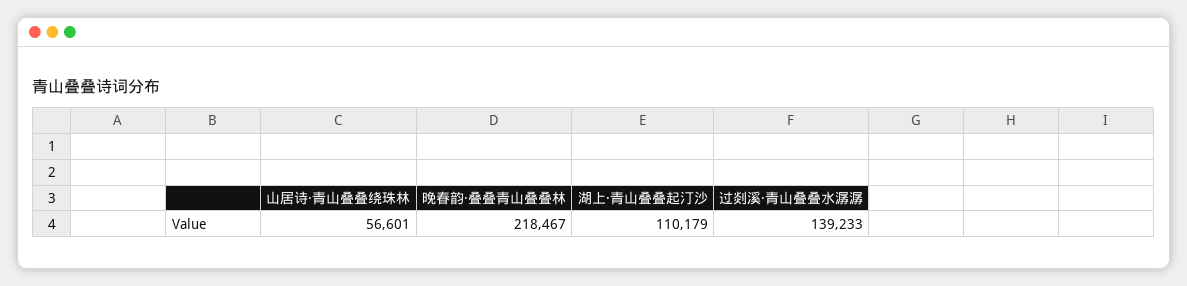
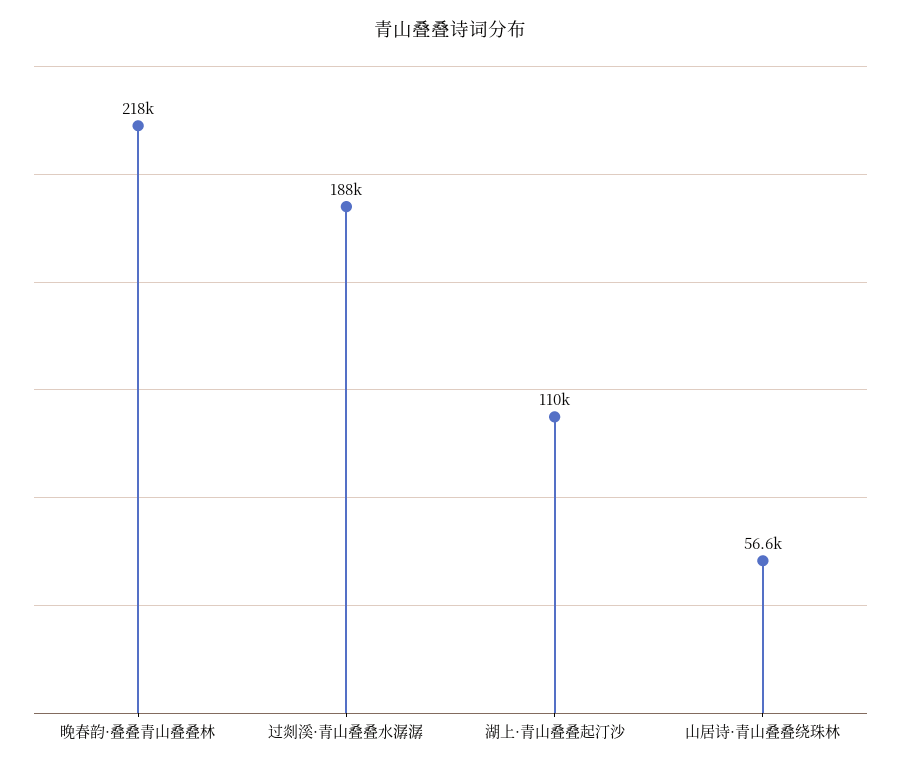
过剡溪·青山叠叠水潺潺: 139233 -> 188000

